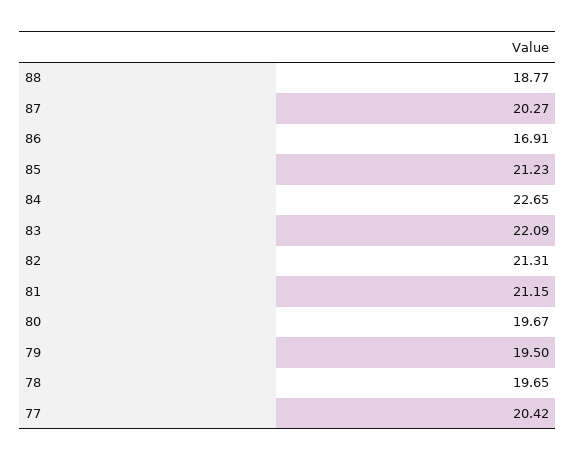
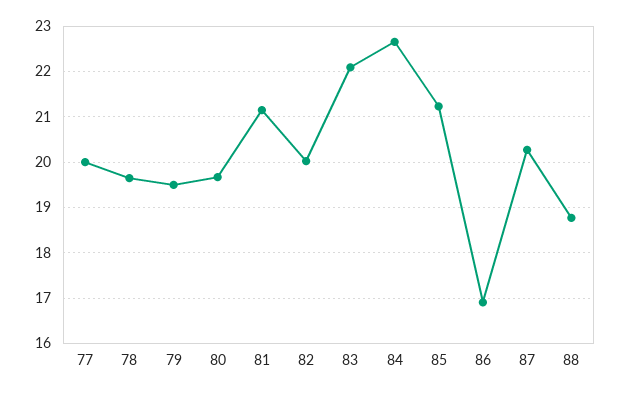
82: 21.31 -> 20
77: 20.42 -> 20

